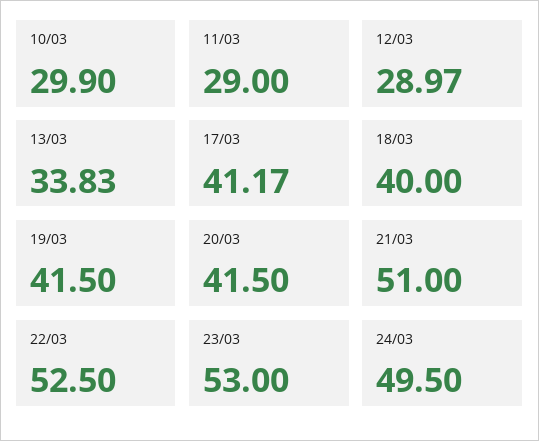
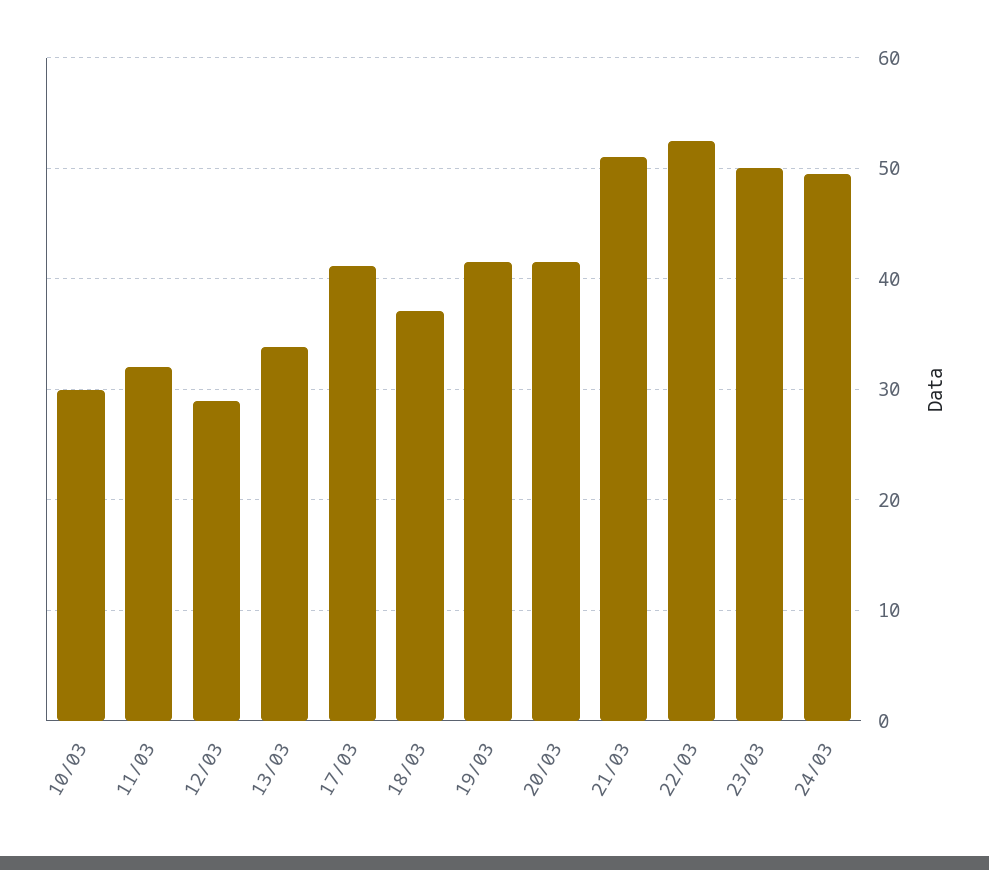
11/03: 29 -> 32
18/03: 40 -> 37
23/03: 53 -> 50

